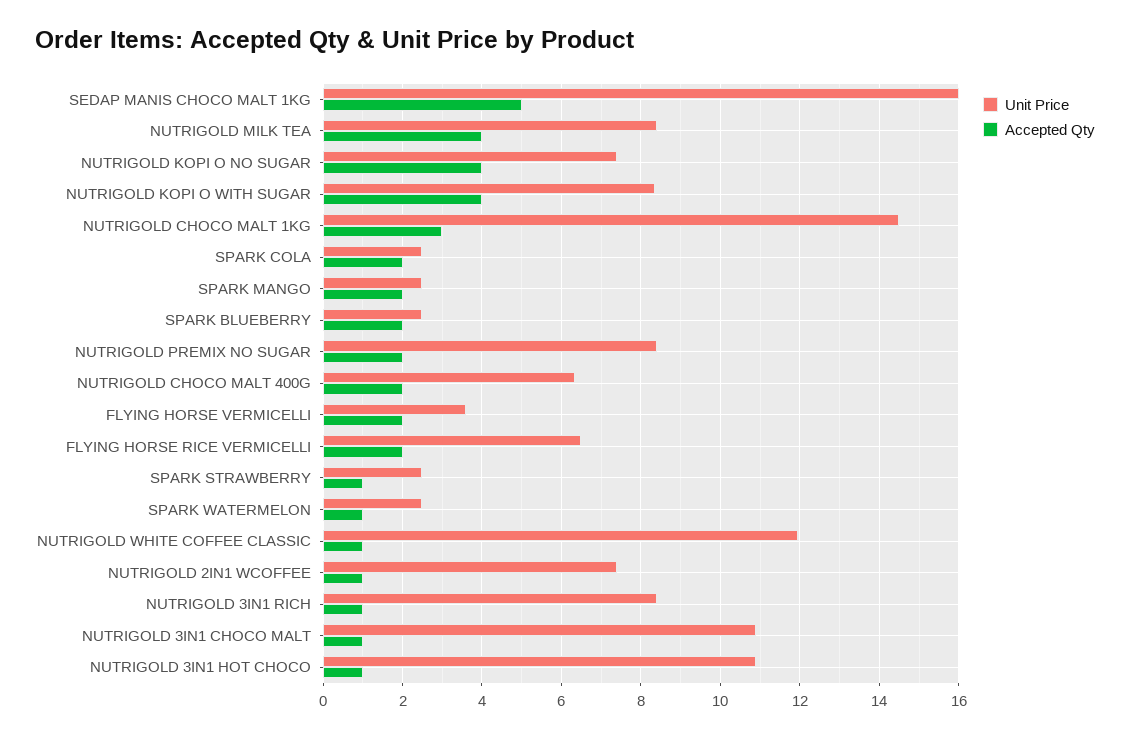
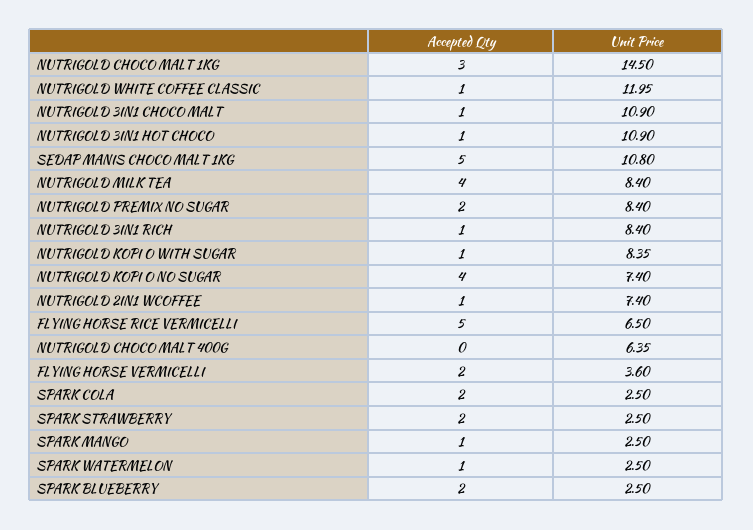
Unit Price, SEDAP MANIS CHOCO MALT 1KG: 16 -> 10.8
Accepted Qty, NUTRIGOLD KOPI O WITH SUGAR: 4 -> 1
Accepted Qty, SPARK MANGO: 2 -> 1
Accepted Qty, NUTRIGOLD CHOCO MALT 400G: 2 -> 0
Accepted Qty, FLYING HORSE RICE VERMICELLI: 2 -> 5
Accepted Qty, SPARK STRAWBERRY: 1 -> 2

